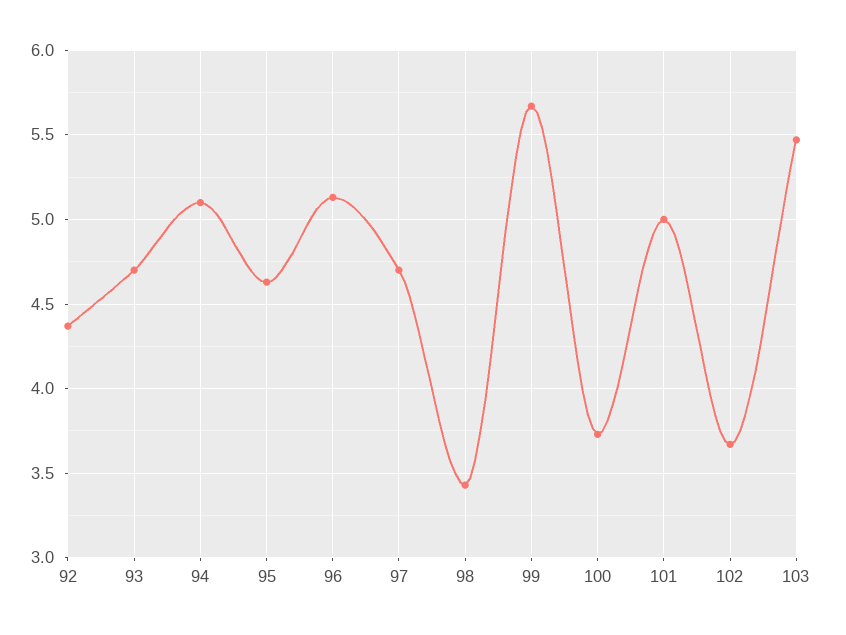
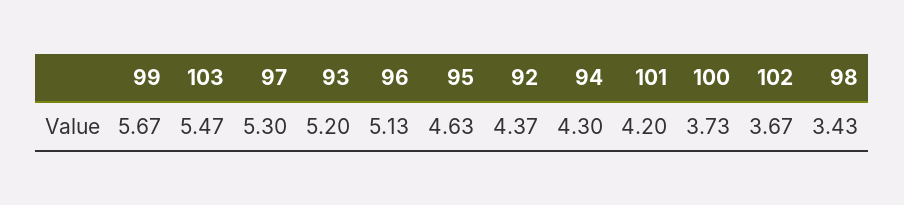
93: 4.7 -> 5.2
94: 5.1 -> 4.3
97: 4.7 -> 5.3
101: 5 -> 4.2

